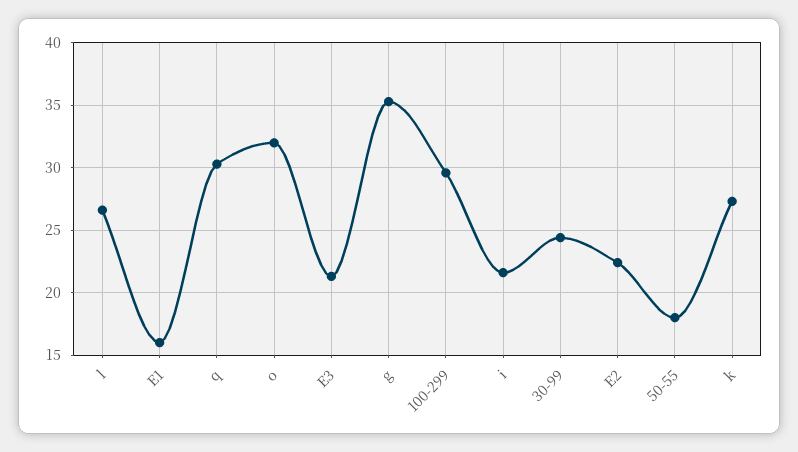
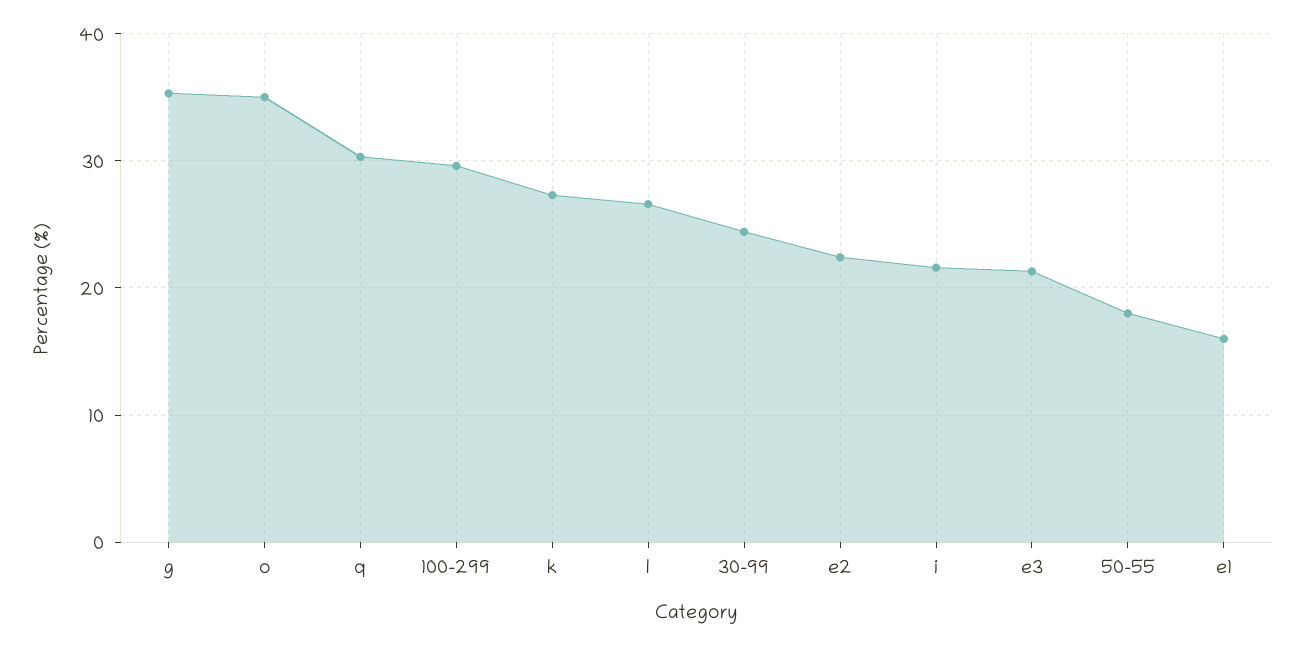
o: 32 -> 35

